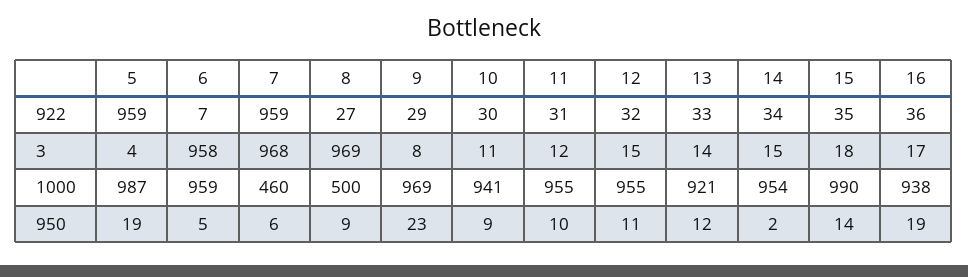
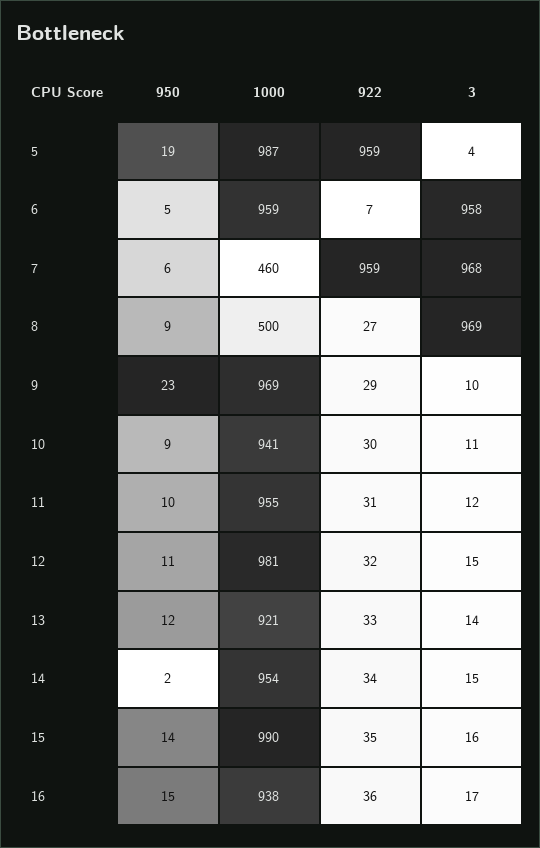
9, 3: 8 -> 10
15, 3: 18 -> 16
12, 1000: 955 -> 981
16, 950: 19 -> 15

